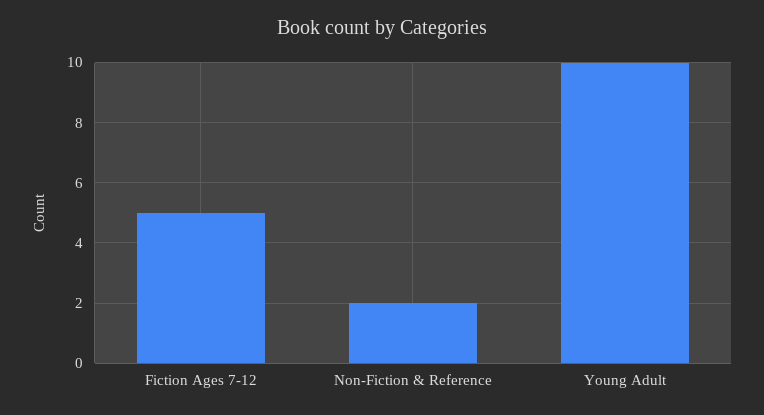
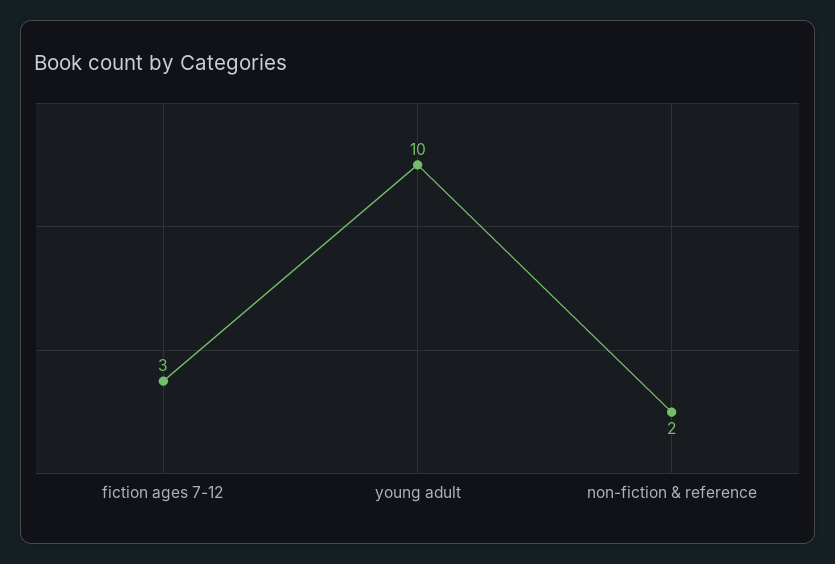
Fiction Ages 7-12: 5 -> 3

